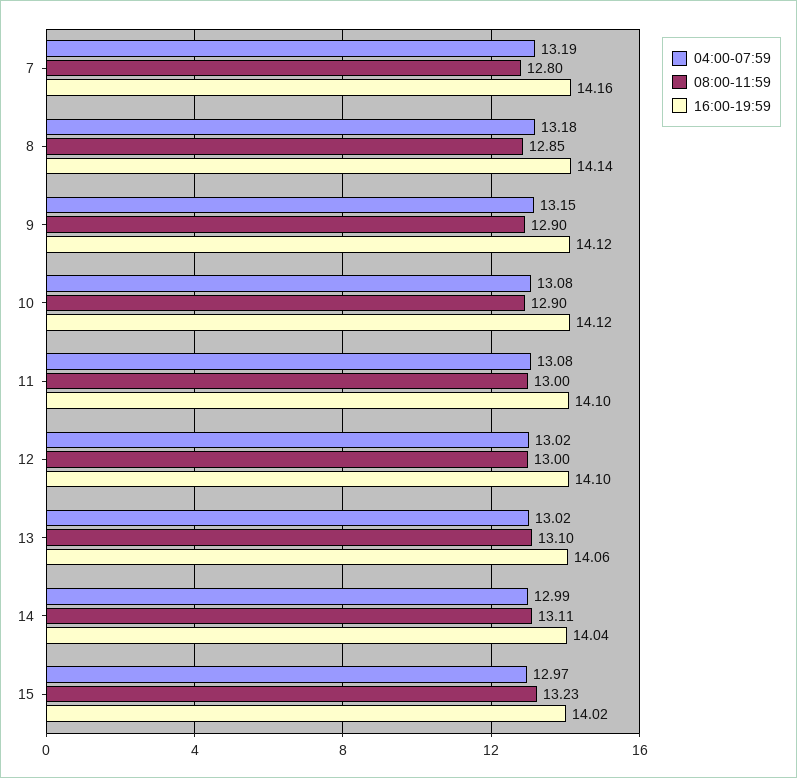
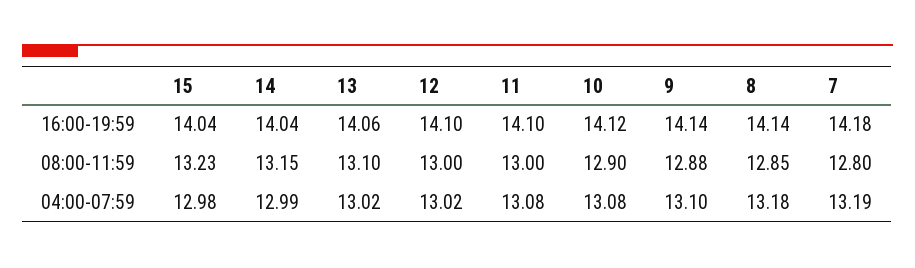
16:00-19:59, 7: 14.16 -> 14.18
04:00-07:59, 9: 13.15 -> 13.1
08:00-11:59, 9: 12.9 -> 12.88
16:00-19:59, 9: 14.12 -> 14.14
08:00-11:59, 14: 13.11 -> 13.15
04:00-07:59, 15: 12.97 -> 12.98
16:00-19:59, 15: 14.02 -> 14.04

